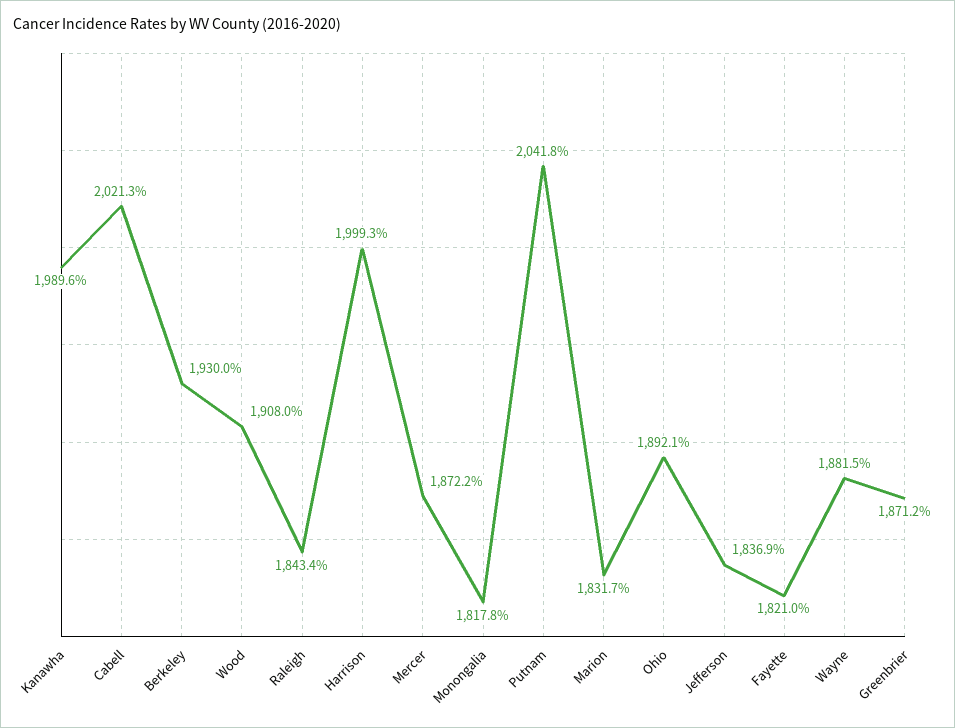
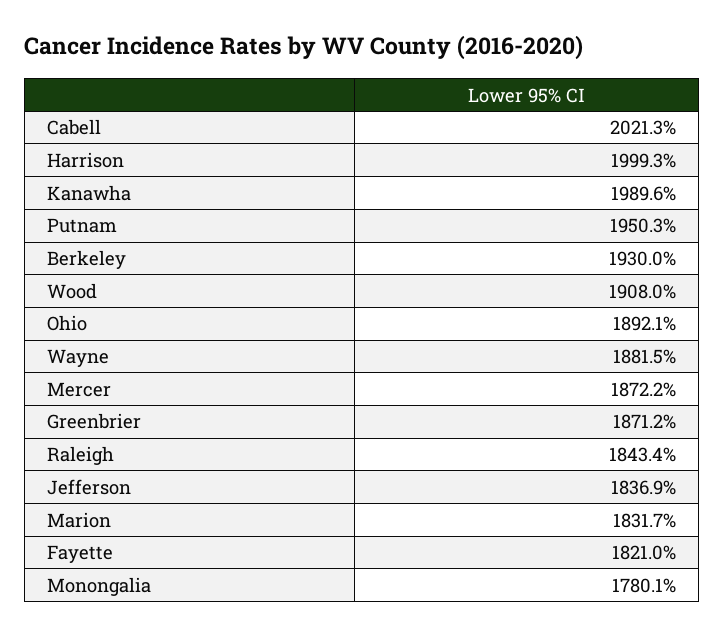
Monongalia: 1817.8 -> 1780.1
Putnam: 2041.8 -> 1950.3

